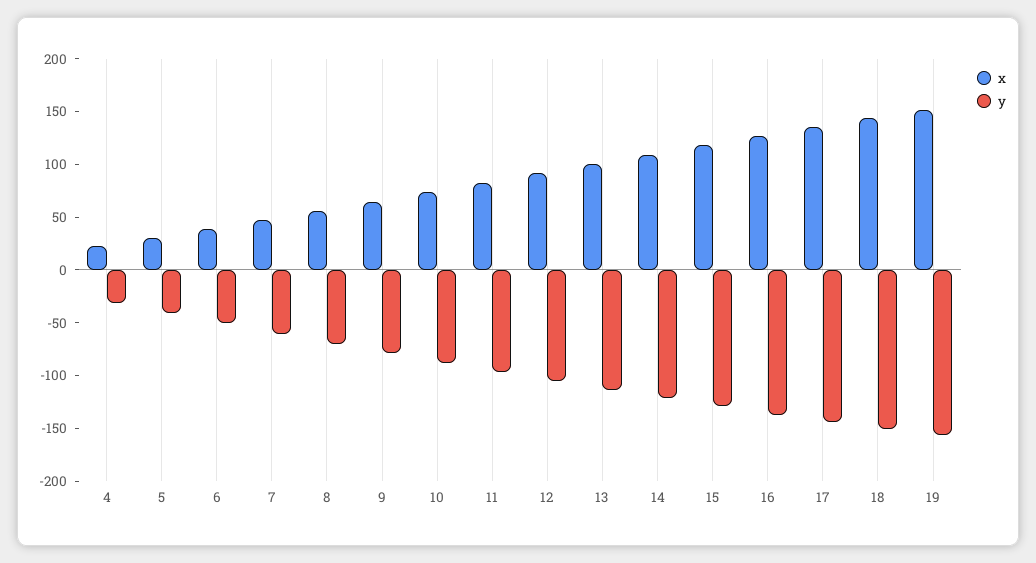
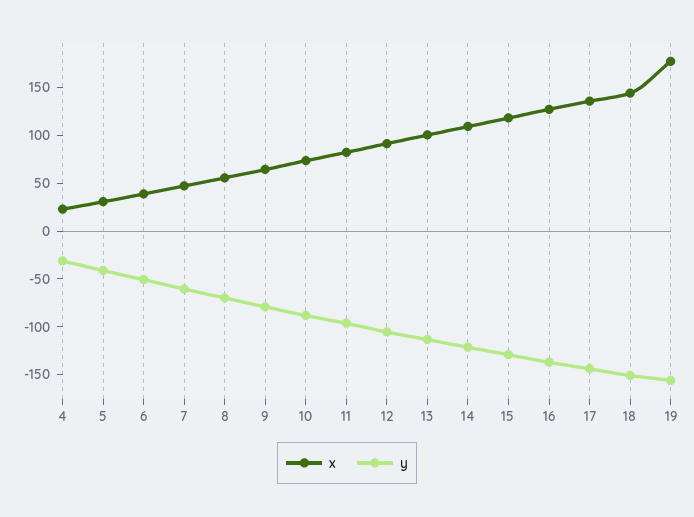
x, 19: 150 -> 180

